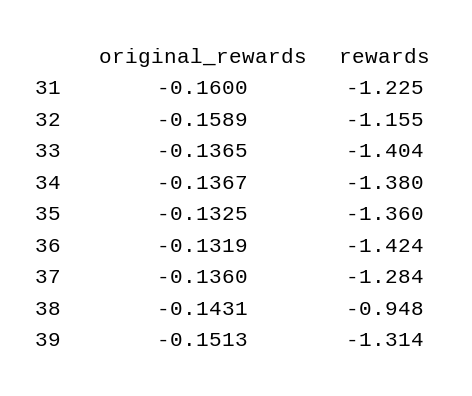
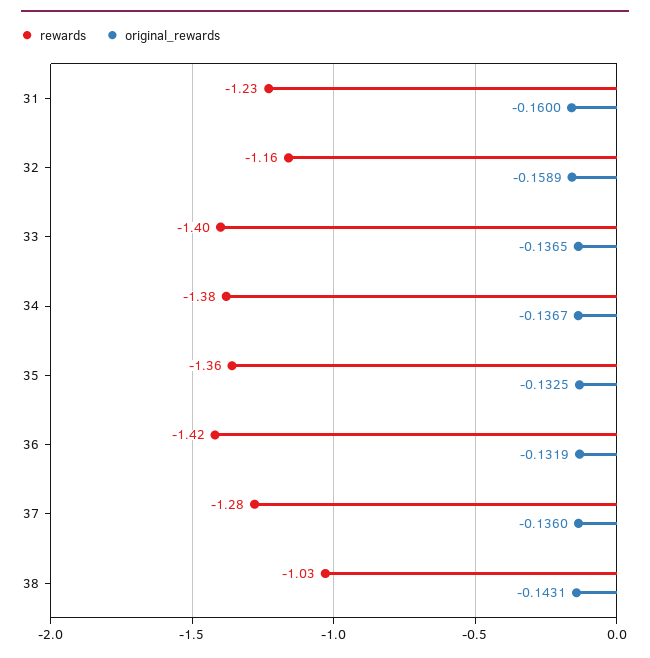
rewards, 38: -0.948 -> -1.03
original_rewards, 39: -0.1513 -> none
rewards, 39: -1.314 -> none

